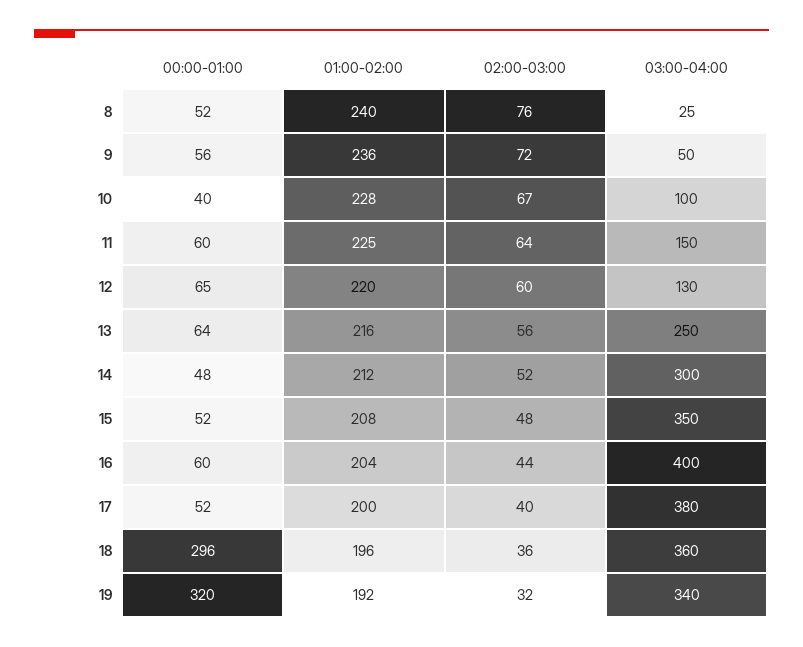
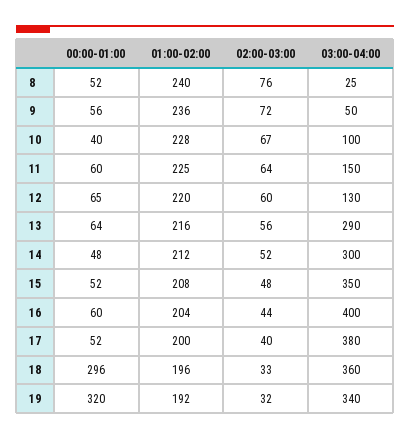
03:00-04:00, 13: 250 -> 290
02:00-03:00, 18: 36 -> 33

